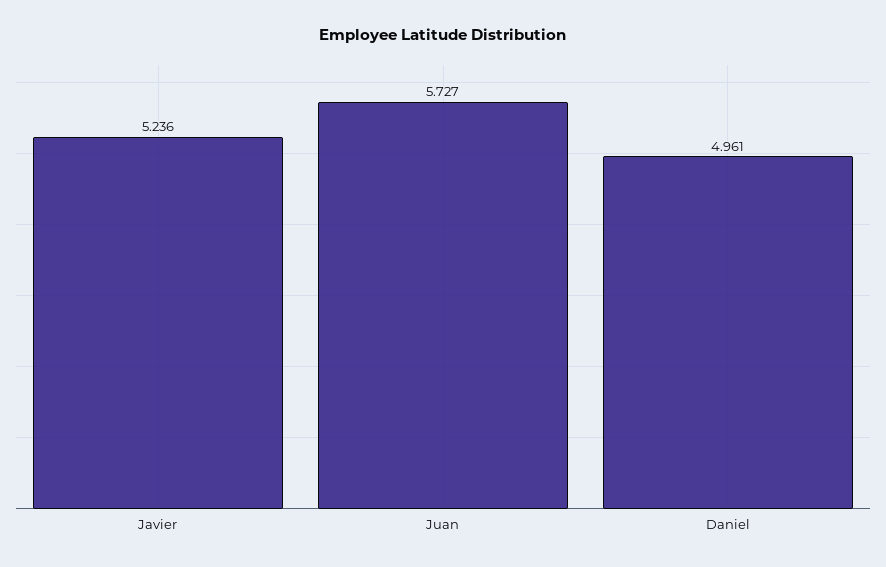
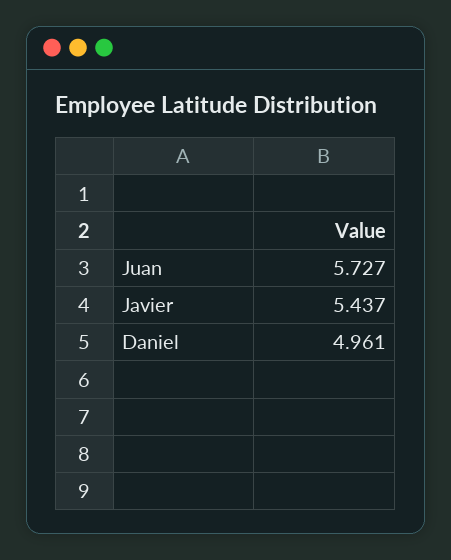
Javier: 5.236 -> 5.437

